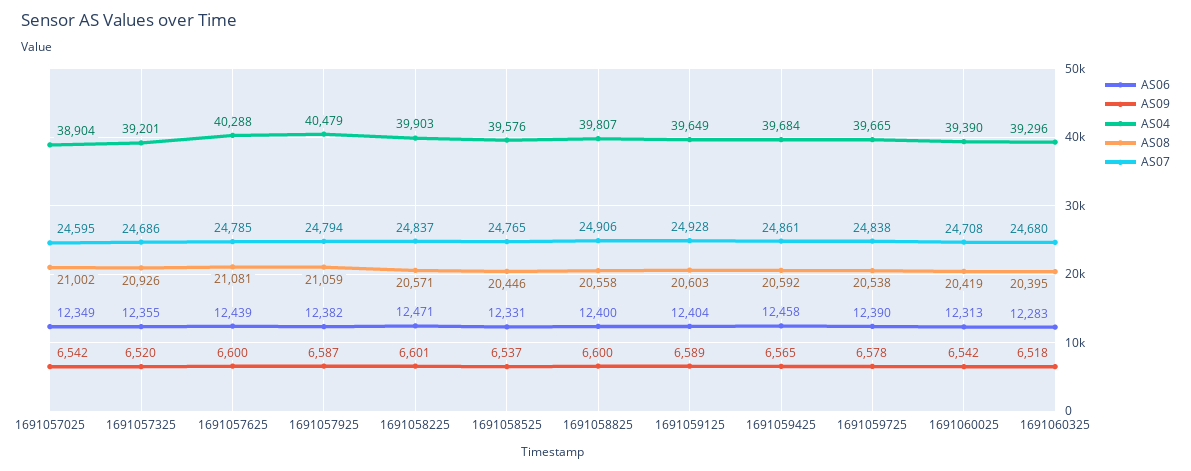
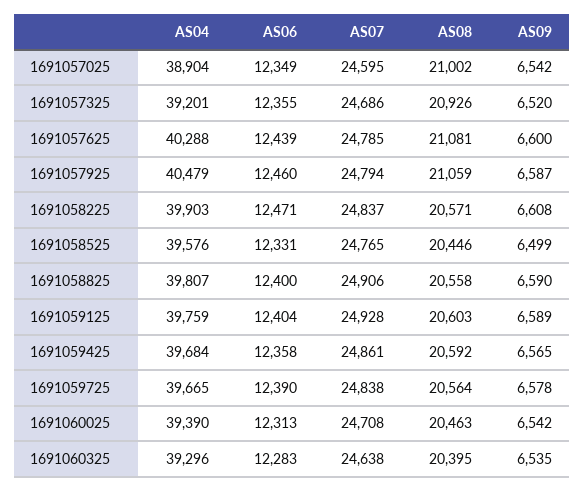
AS06, 1691057925: 12382 -> 12460
AS09, 1691058225: 6601 -> 6608
AS09, 1691058525: 6537 -> 6499
AS09, 1691058825: 6600 -> 6590
AS04, 1691059125: 39649 -> 39759
AS06, 1691059425: 12458 -> 12358
AS08, 1691059725: 20538 -> 20564
AS08, 1691060025: 20419 -> 20463
AS09, 1691060325: 6518 -> 6535
AS07, 1691060325: 24680 -> 24638

